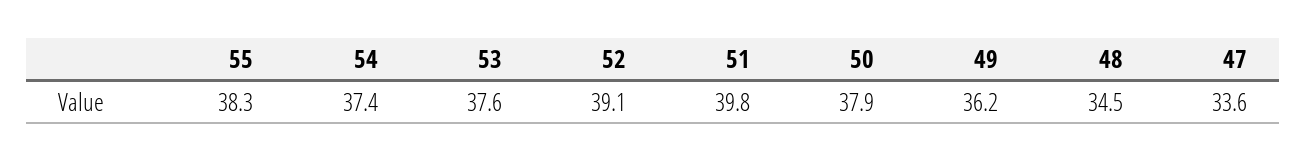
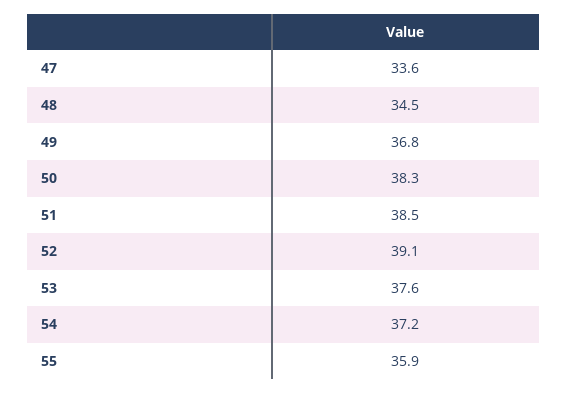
55: 38.3 -> 35.9
54: 37.4 -> 37.2
51: 39.8 -> 38.5
50: 37.9 -> 38.3
49: 36.2 -> 36.8

